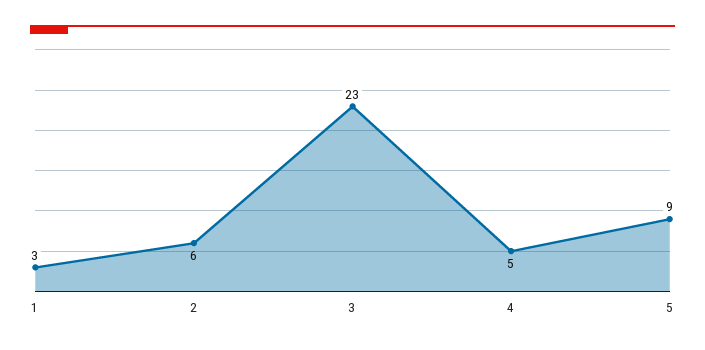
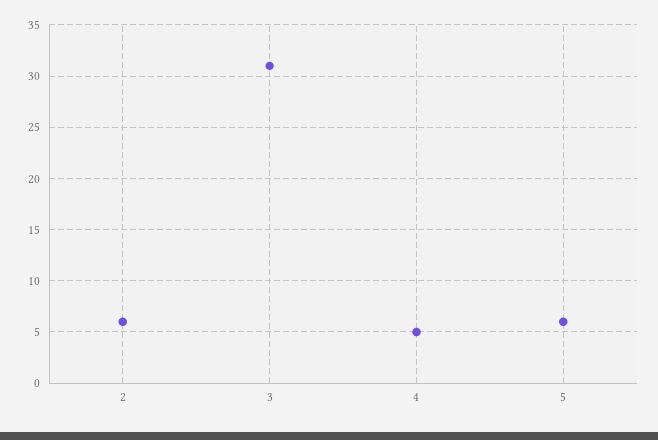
1: 3 -> none
3: 23 -> 31
5: 9 -> 6

